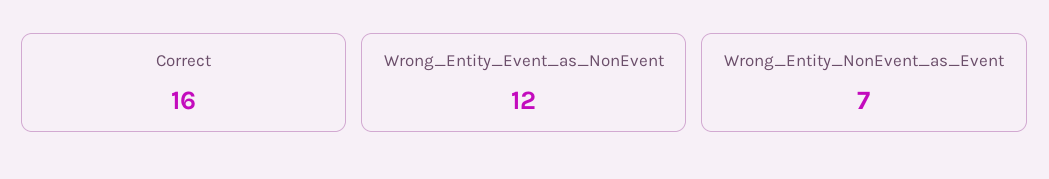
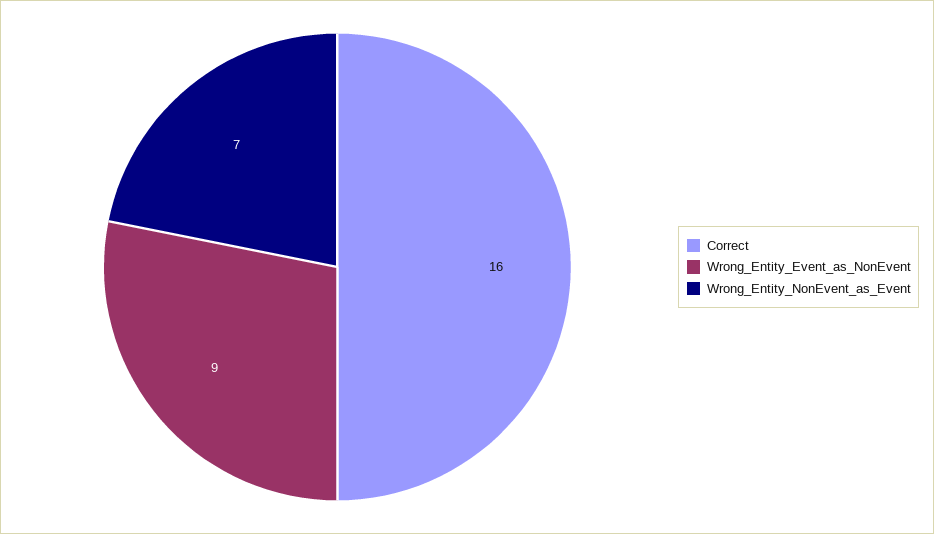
Wrong_Entity_Event_as_NonEvent: 12 -> 9

